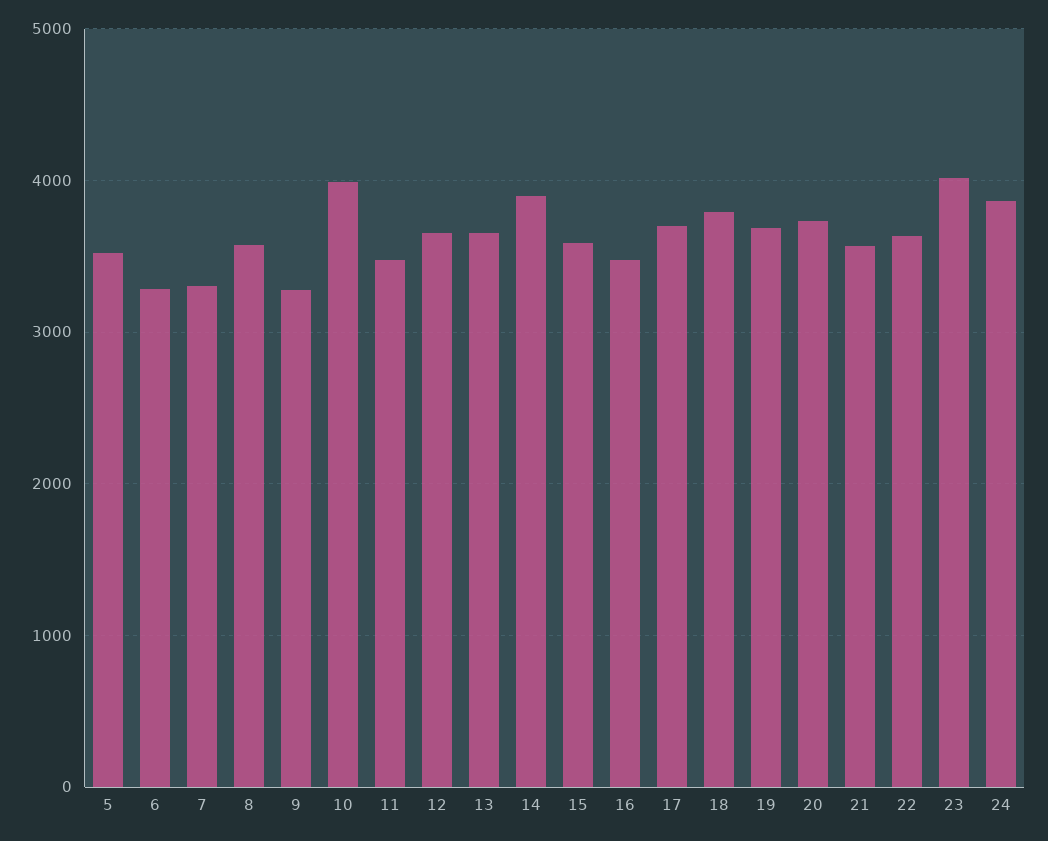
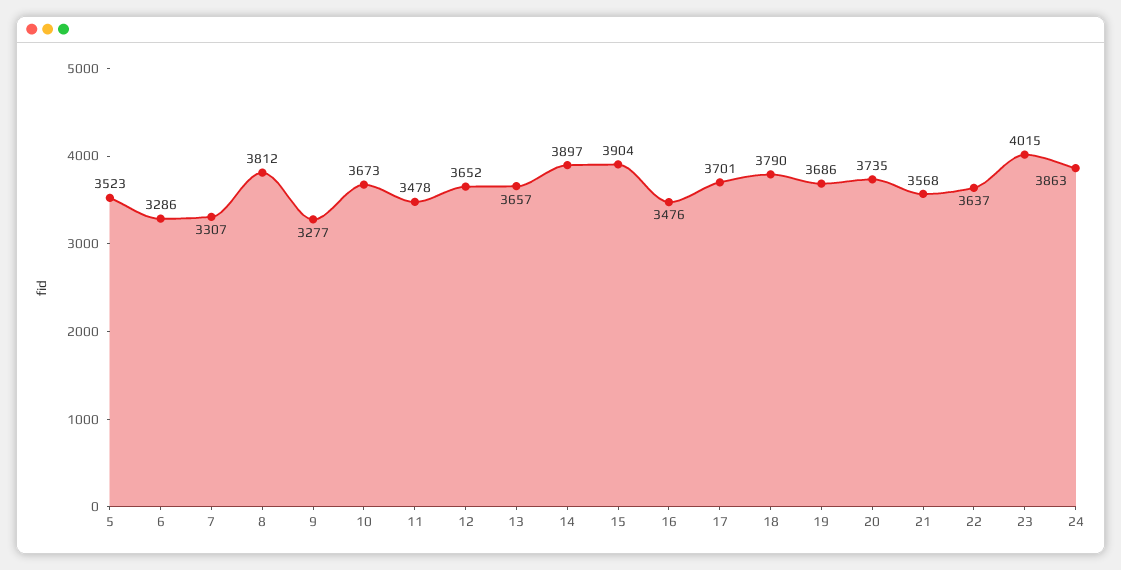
8: 3600 -> 3812
10: 4000 -> 3673
15: 3600 -> 3904

